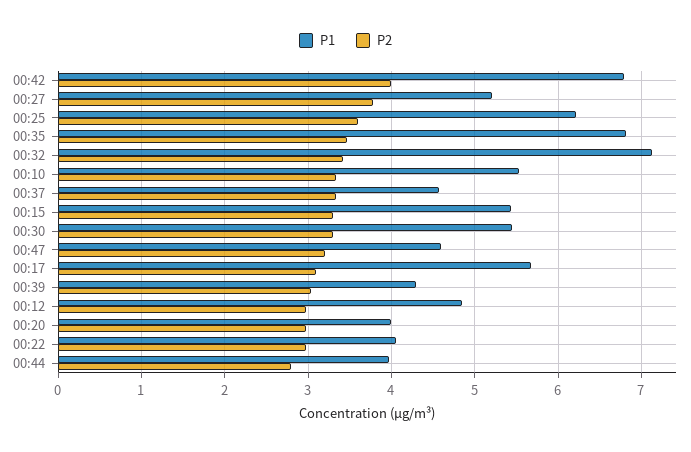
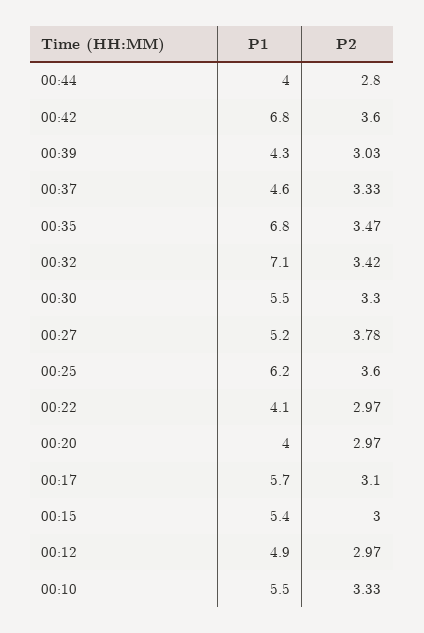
P2, 00:42: 4 -> 3.6
P2, 00:15: 3.3 -> 3
P1, 00:47: 4.6 -> none
P2, 00:47: 3.2 -> none

